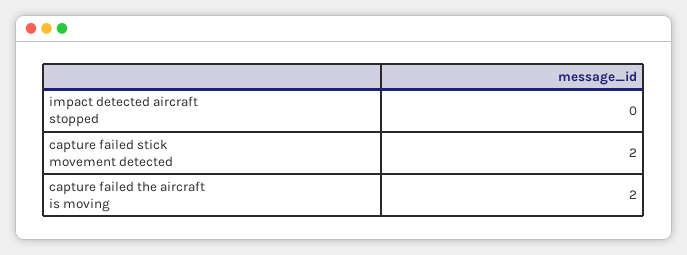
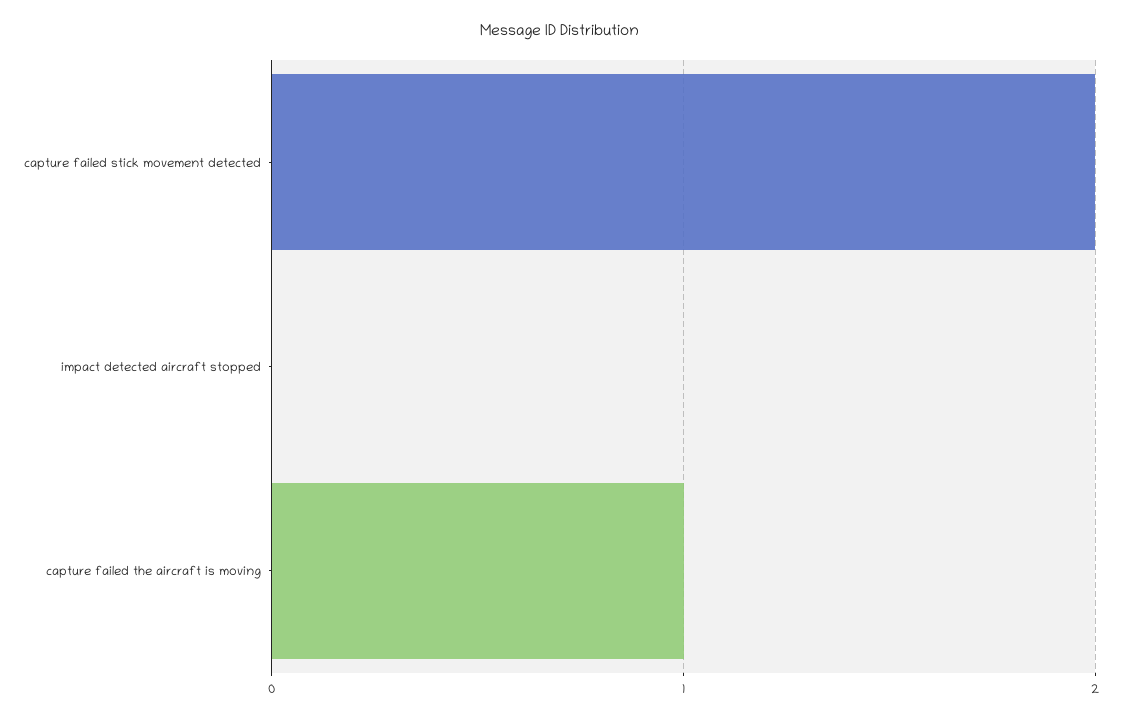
capture failed the aircraft is moving: 2 -> 1

